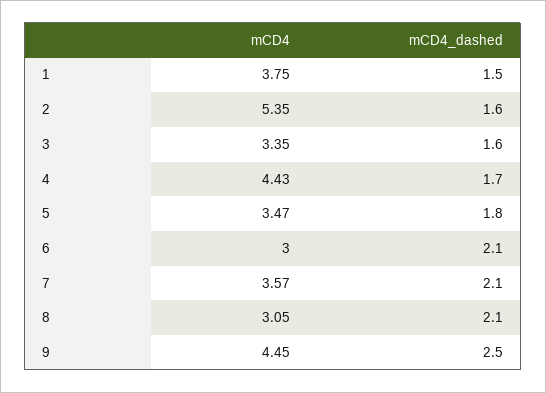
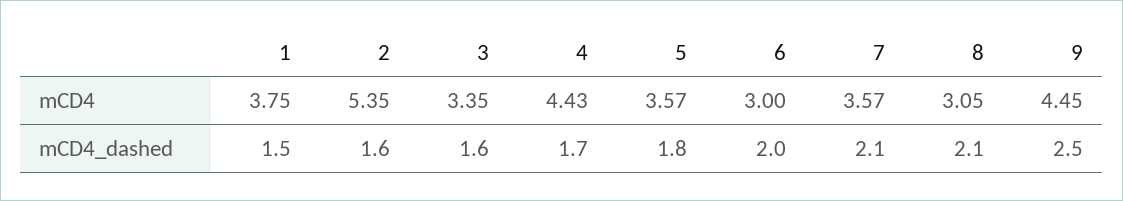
mCD4, 5: 3.47 -> 3.57
mCD4_dashed, 6: 2.1 -> 2

